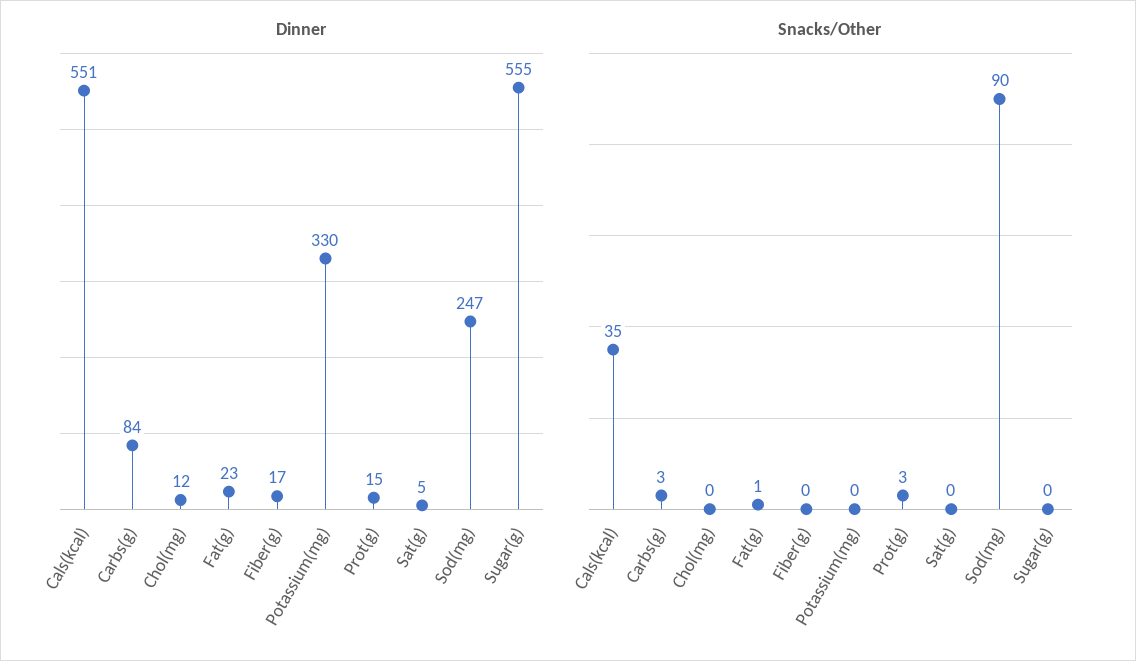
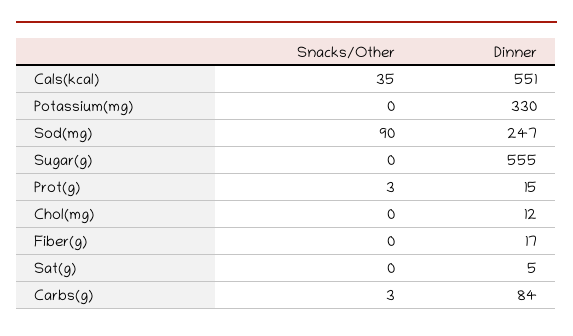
Dinner, Fat(g): 23 -> none
Snacks/Other, Fat(g): 1 -> none

